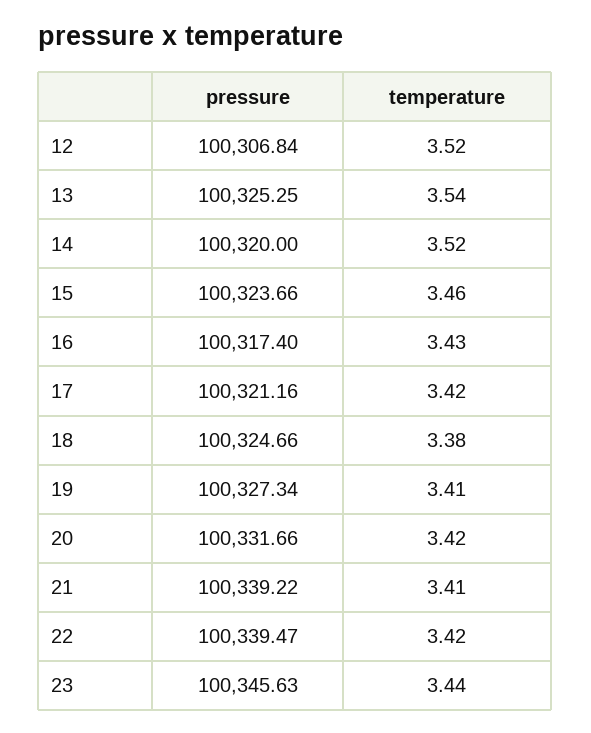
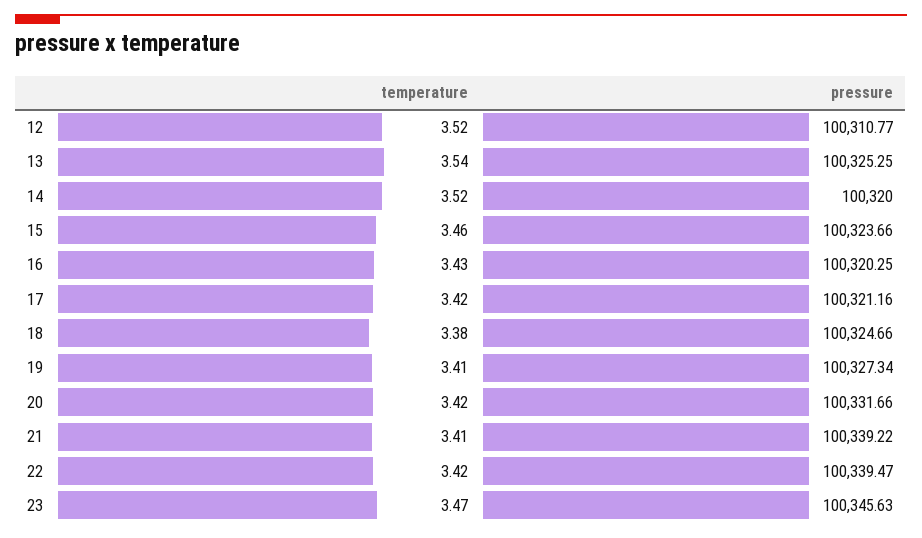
pressure, 12: 100306.84 -> 100310.77
pressure, 16: 100317.4 -> 100320.25
temperature, 23: 3.44 -> 3.47

